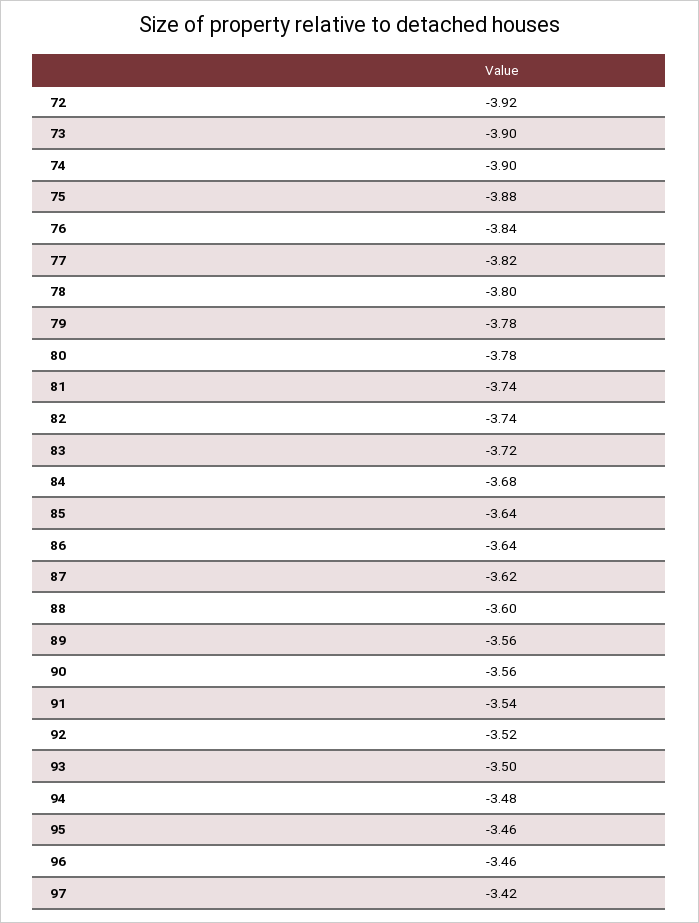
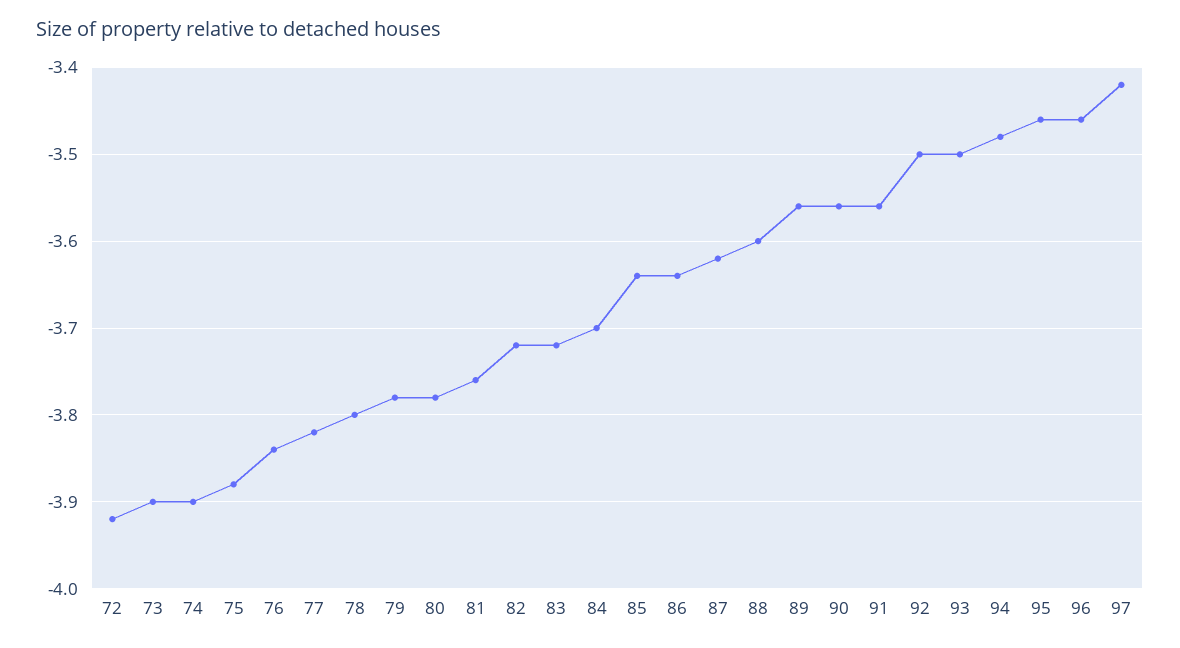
81: -3.74 -> -3.76
82: -3.74 -> -3.72
84: -3.68 -> -3.7
91: -3.54 -> -3.56
92: -3.52 -> -3.5

